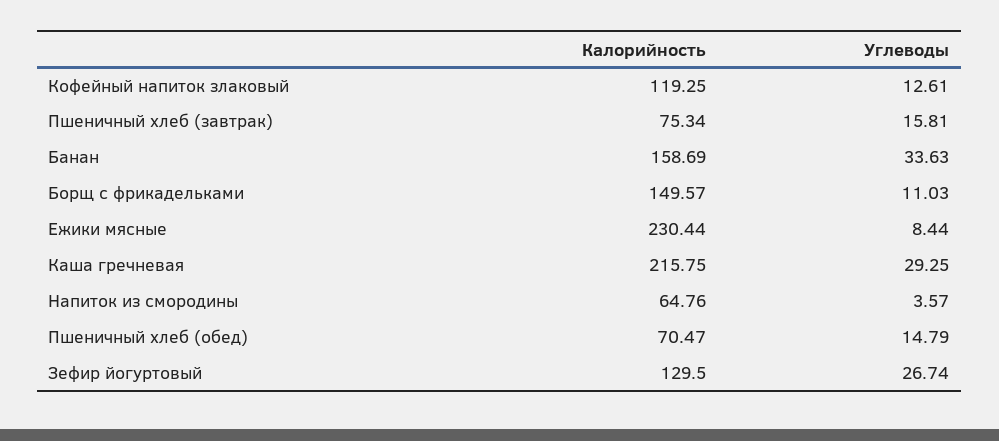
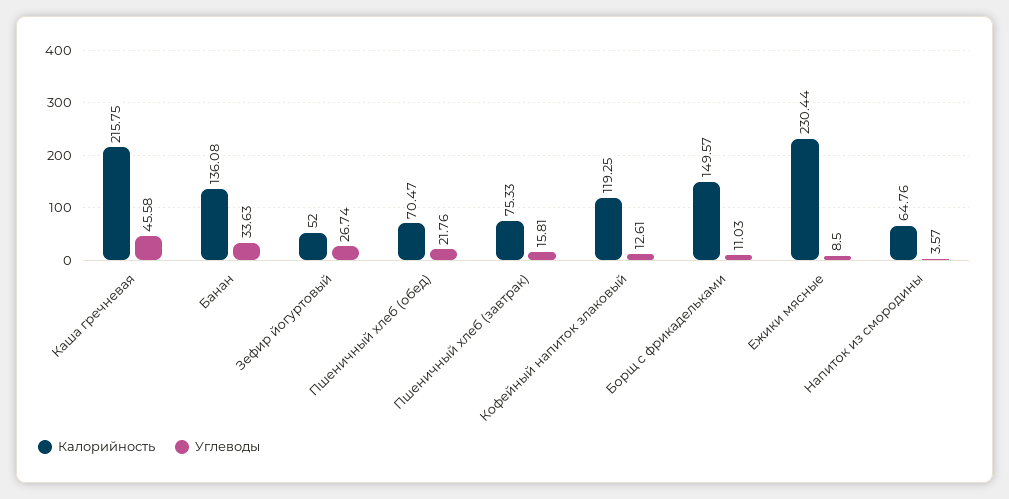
Калорийность, Пшеничный хлеб (завтрак): 75.34 -> 75.33
Калорийность, Банан: 158.69 -> 136.08
Углеводы, Ежики мясные: 8.44 -> 8.5
Углеводы, Каша гречневая: 29.25 -> 45.58
Углеводы, Пшеничный хлеб (обед): 14.79 -> 21.76
Калорийность, Зефир йогуртовый: 129.5 -> 52

